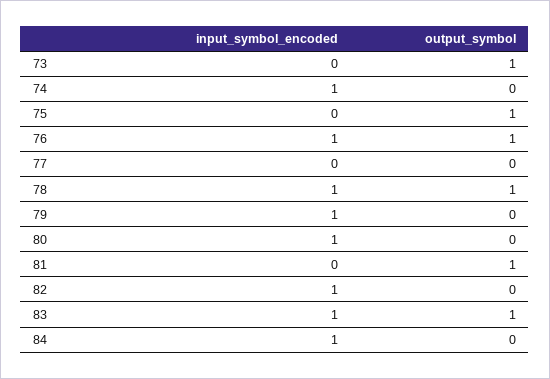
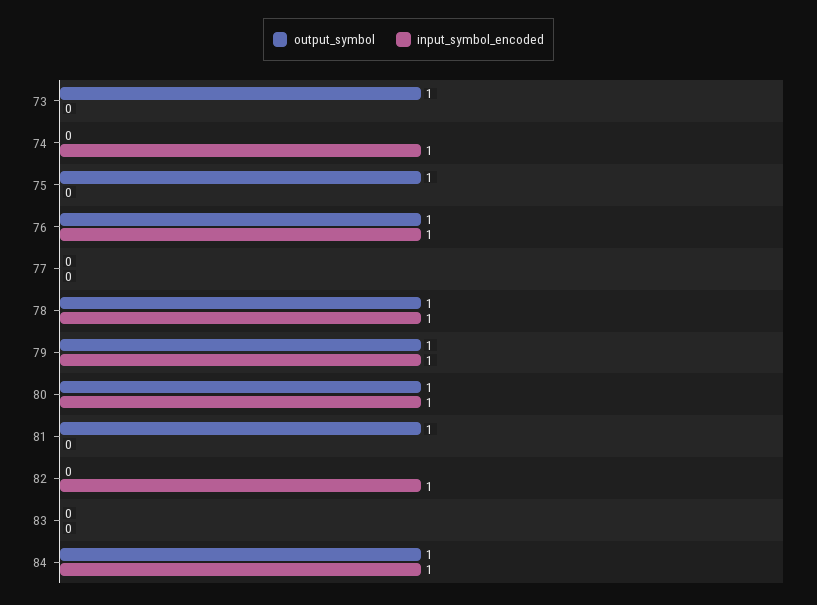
output_symbol, 79: 0 -> 1
output_symbol, 80: 0 -> 1
input_symbol_encoded, 83: 1 -> 0
output_symbol, 83: 1 -> 0
output_symbol, 84: 0 -> 1

